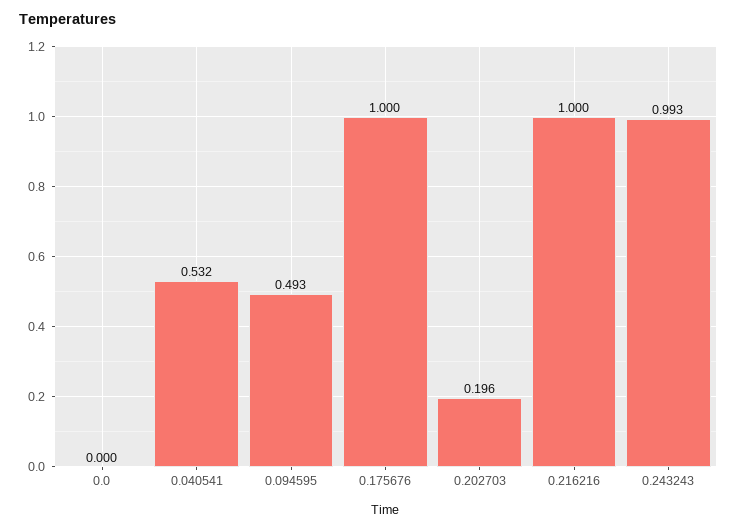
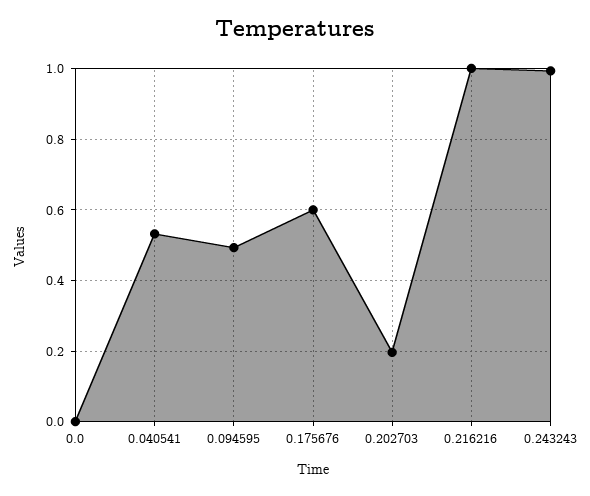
0.175676: 1 -> 0.6

